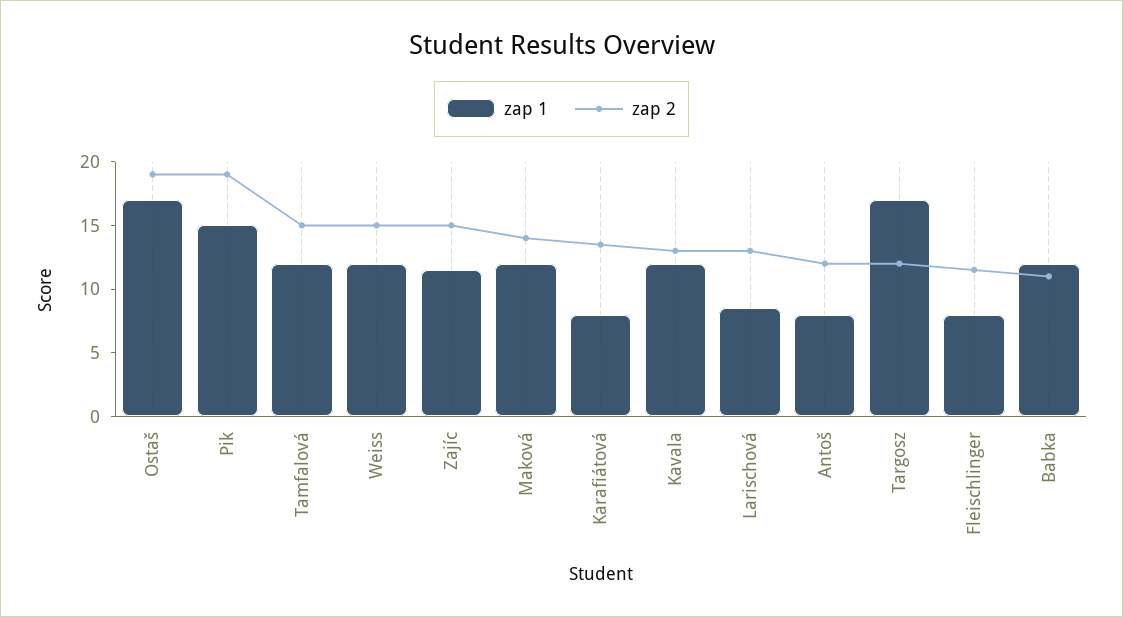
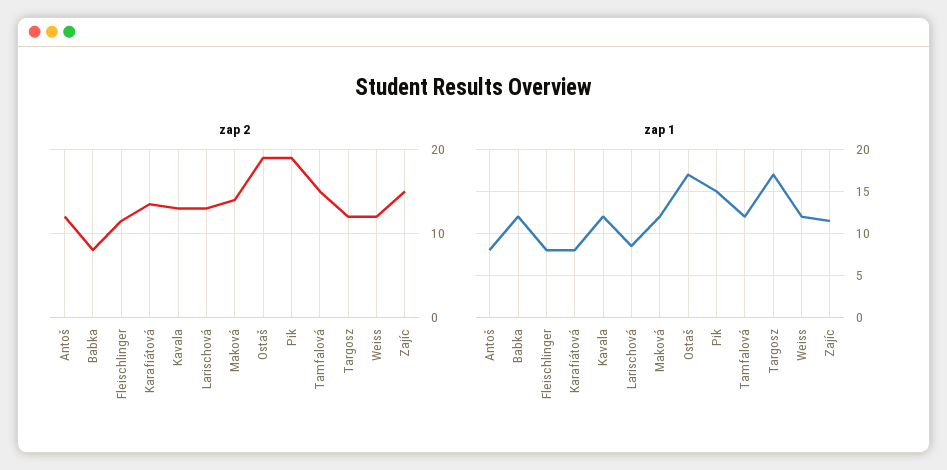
zap 2, Weiss: 15 -> 12
zap 2, Babka: 11 -> 8

